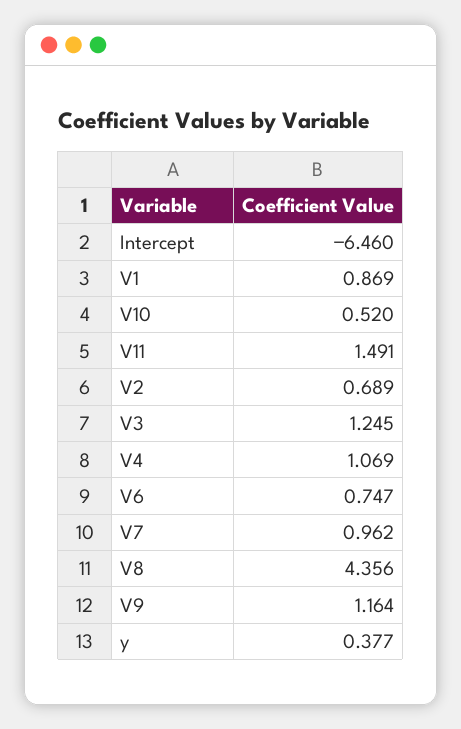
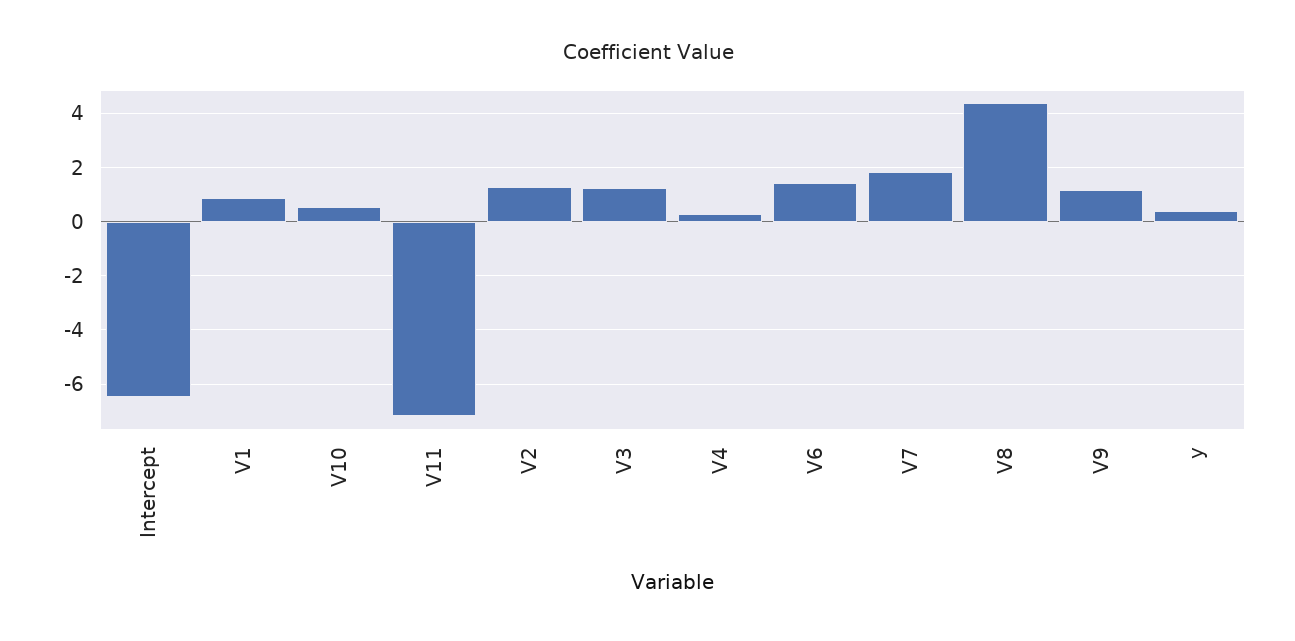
V11: 1.491 -> -7.25
V2: 0.689 -> 1.25
V4: 1.069 -> 0.25
V6: 0.747 -> 1.5
V7: 0.962 -> 1.75

